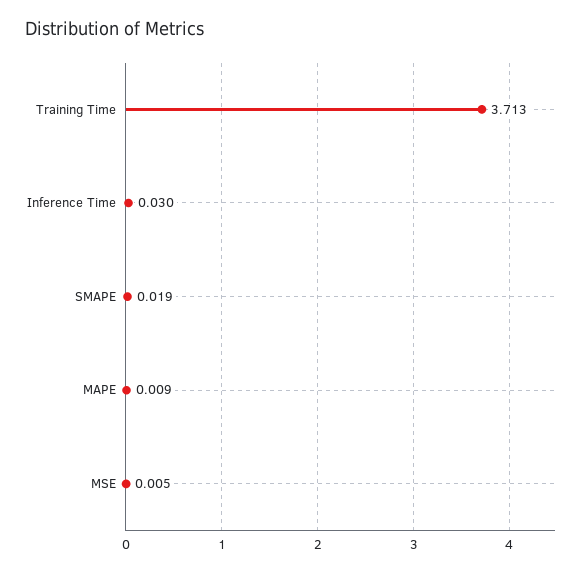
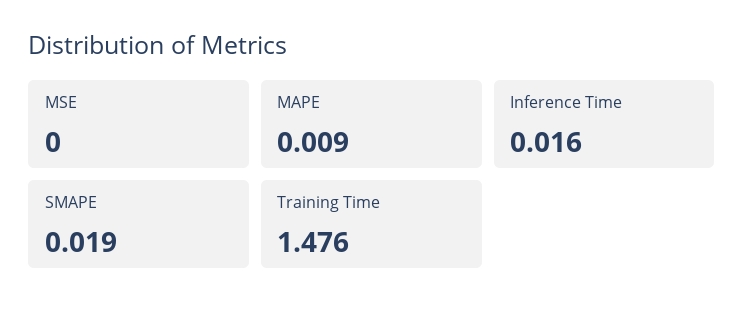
Training Time: 3.713 -> 1.476
Inference Time: 0.03 -> 0.016
MSE: 0.005 -> 0

